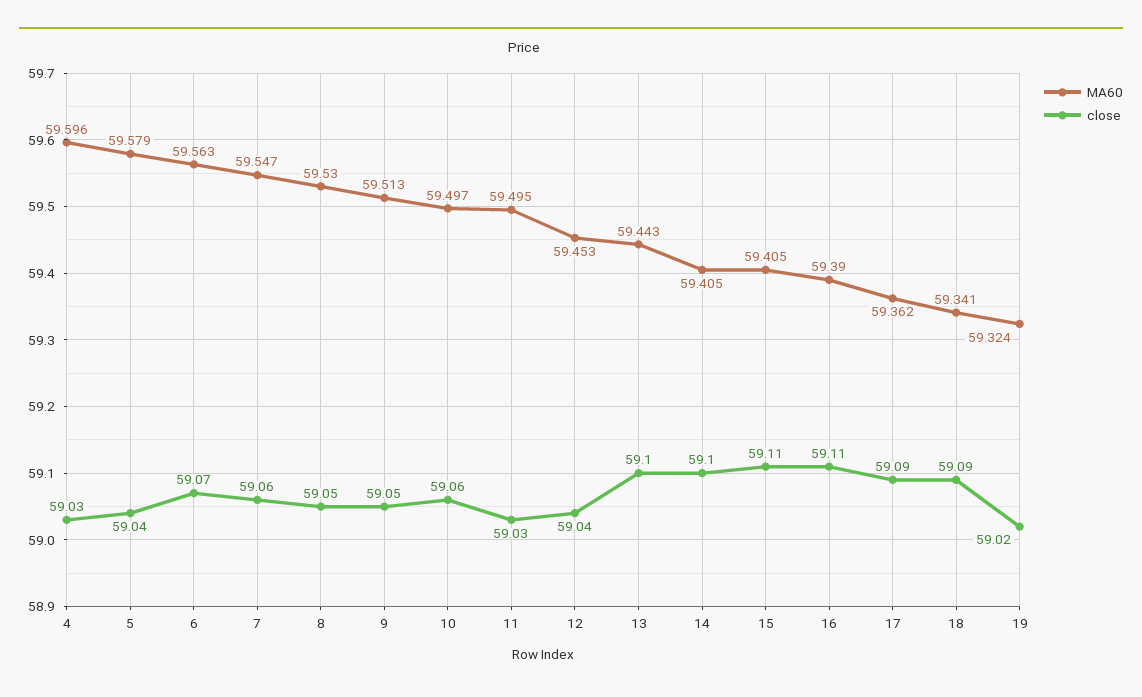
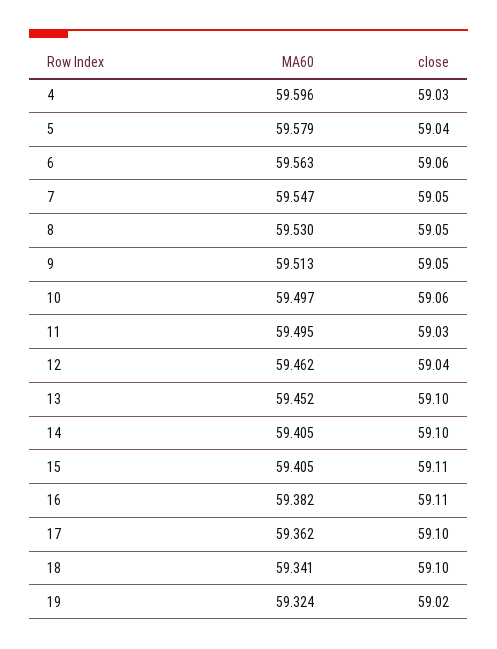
close, 6: 59.07 -> 59.06
close, 7: 59.06 -> 59.05
MA60, 12: 59.453 -> 59.462
MA60, 13: 59.443 -> 59.452
MA60, 16: 59.39 -> 59.382
close, 17: 59.09 -> 59.1
close, 18: 59.09 -> 59.1

